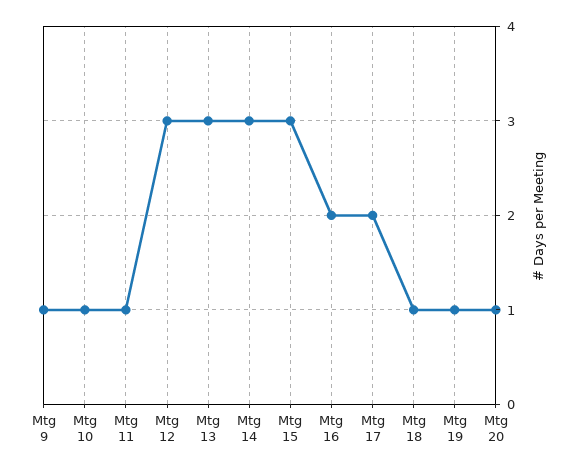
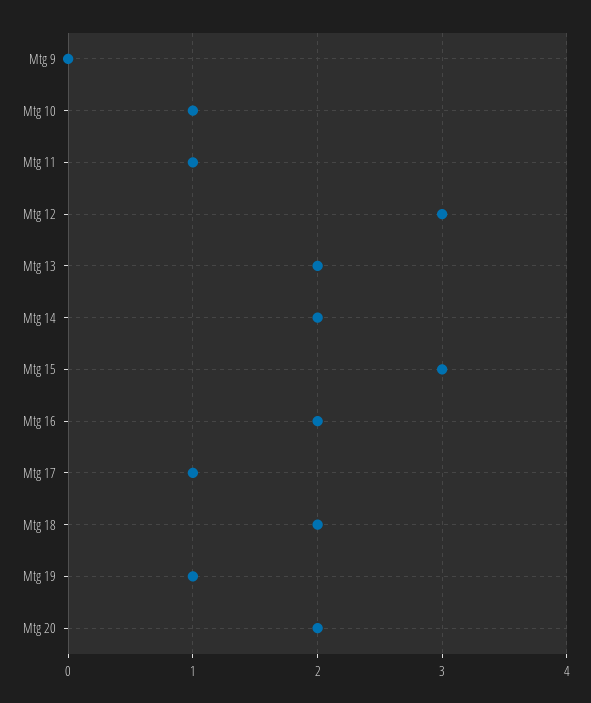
Mtg 9: 1 -> 0
Mtg 13: 3 -> 2
Mtg 14: 3 -> 2
Mtg 17: 2 -> 1
Mtg 18: 1 -> 2
Mtg 20: 1 -> 2

